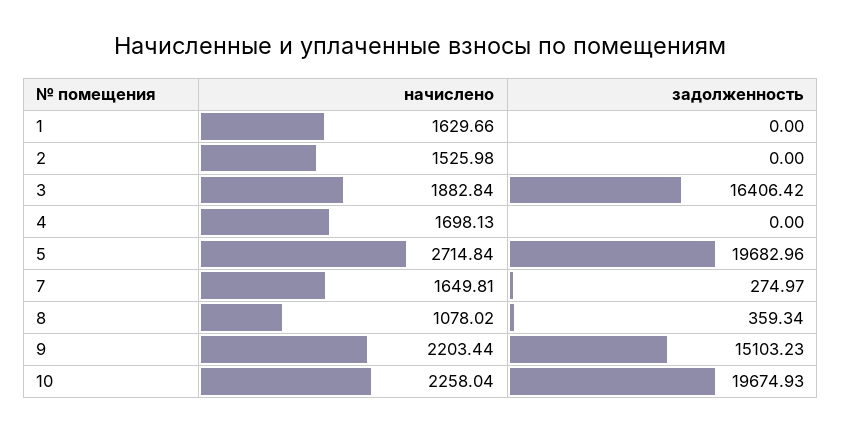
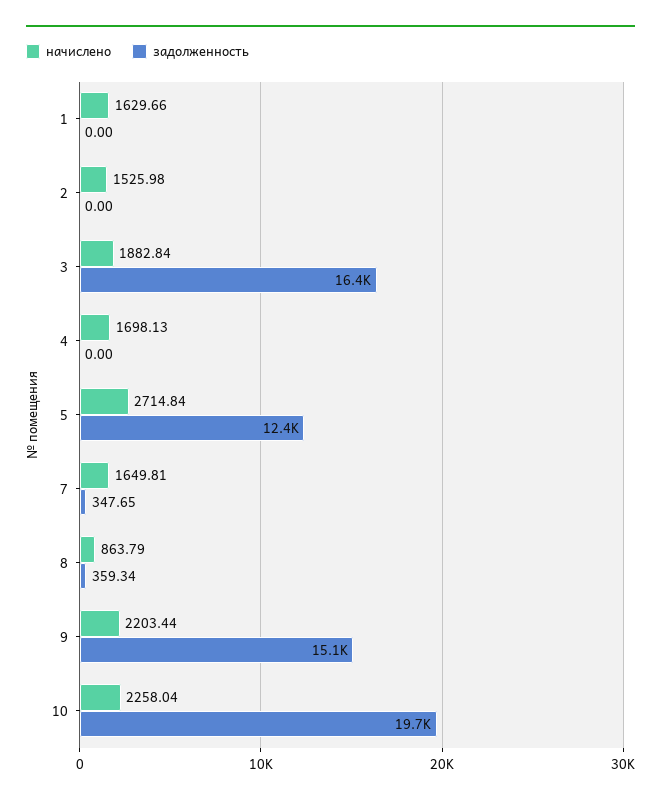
задолженность, 5: 19682.96 -> 12400
задолженность, 7: 274.97 -> 347.65
начислено, 8: 1078.02 -> 863.79

